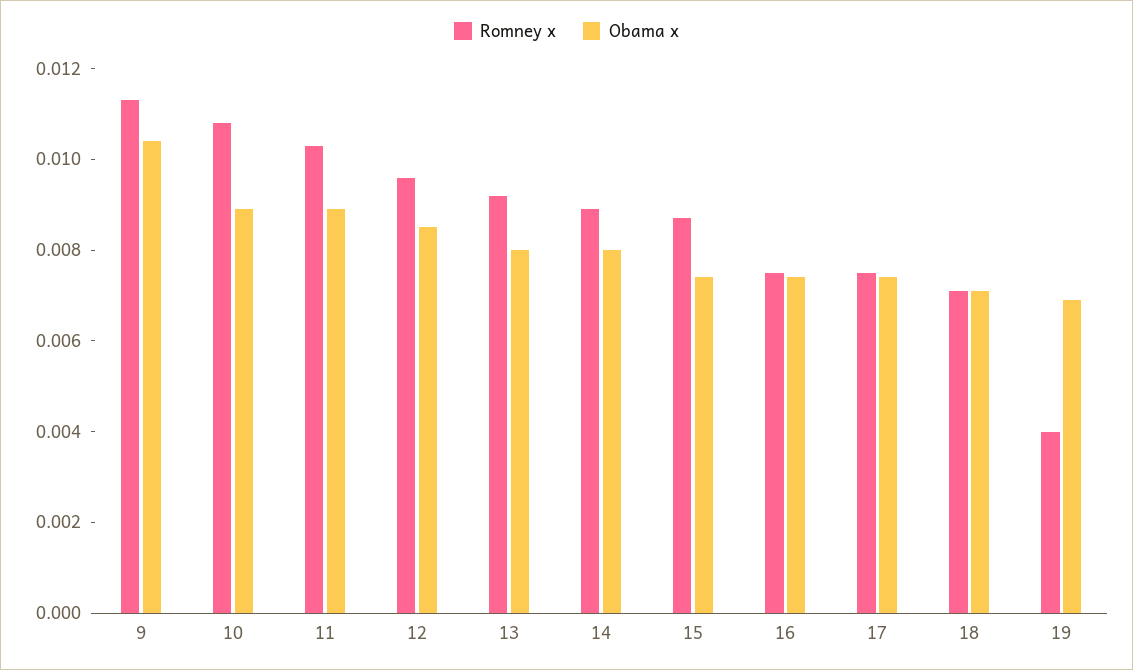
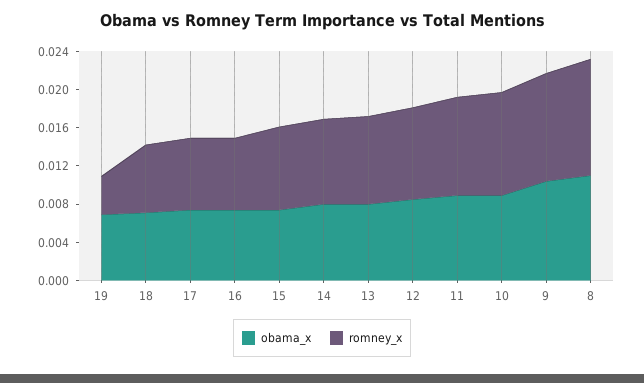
Obama x, 8: none -> 0.011
Romney x, 8: none -> 0.012

